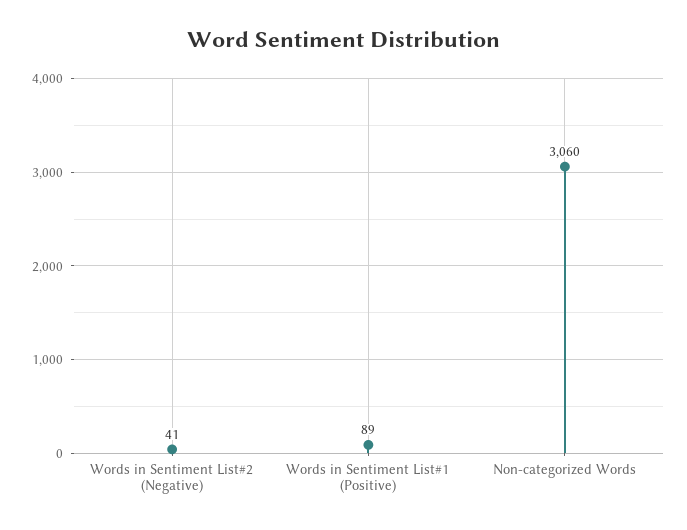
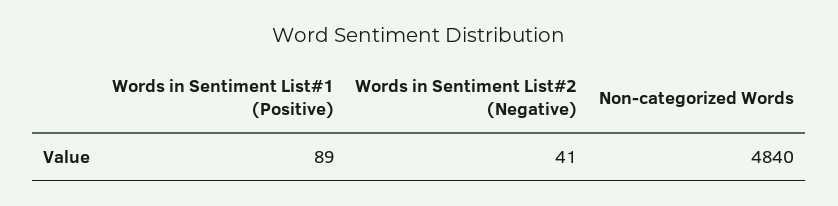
Non-categorized Words: 3060 -> 4840

